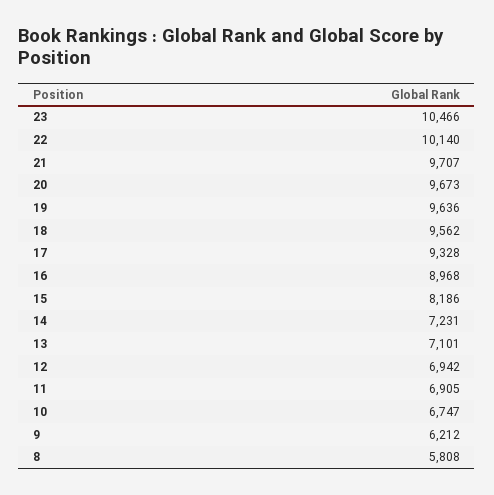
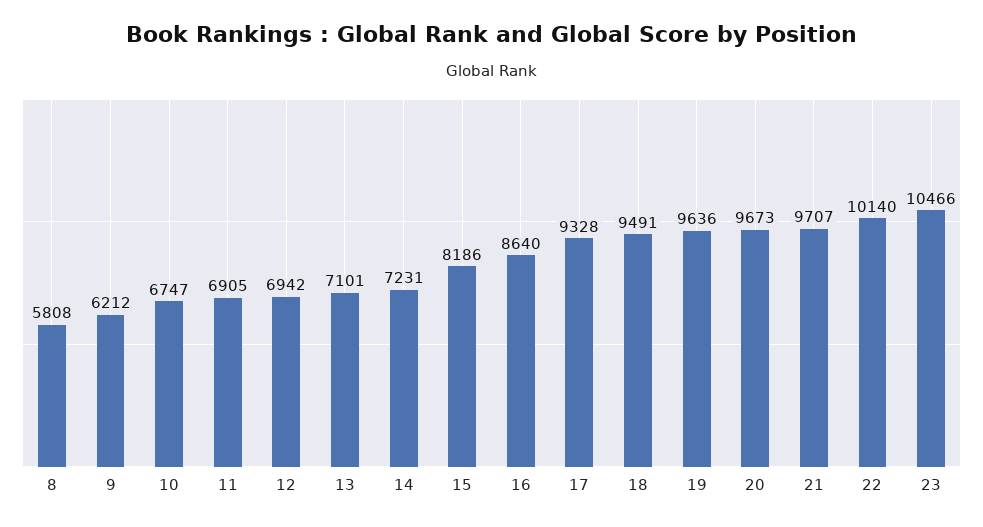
18: 9562 -> 9491
16: 8968 -> 8640

